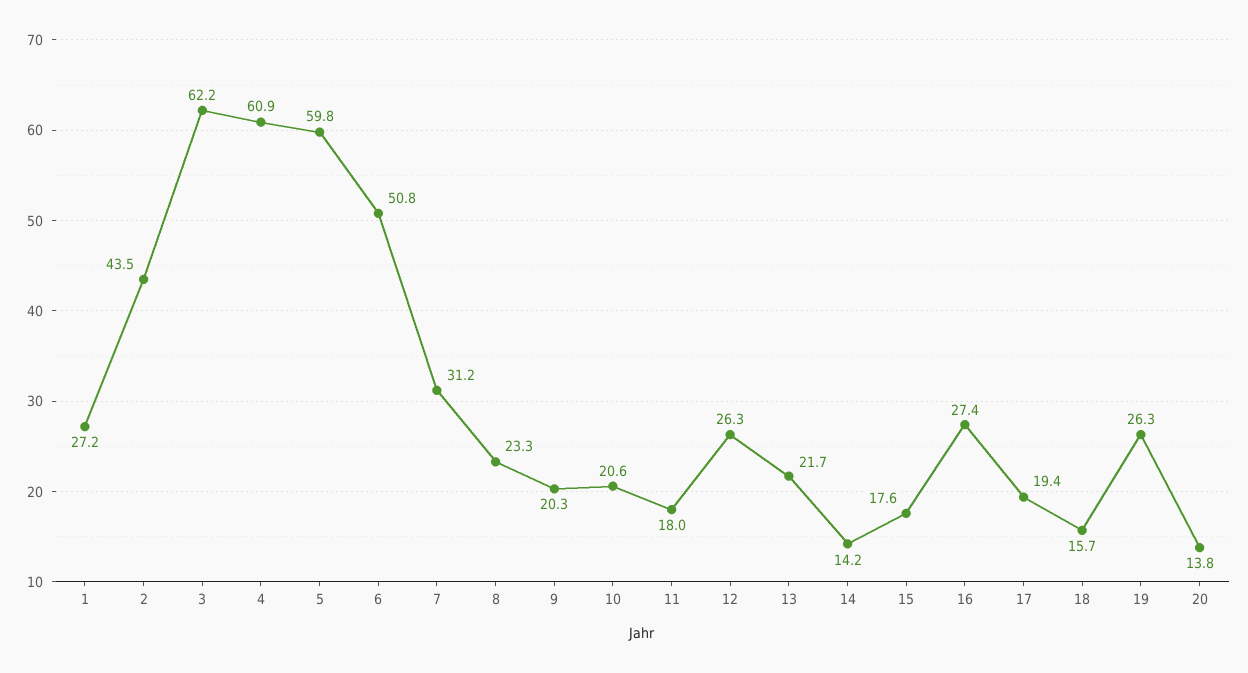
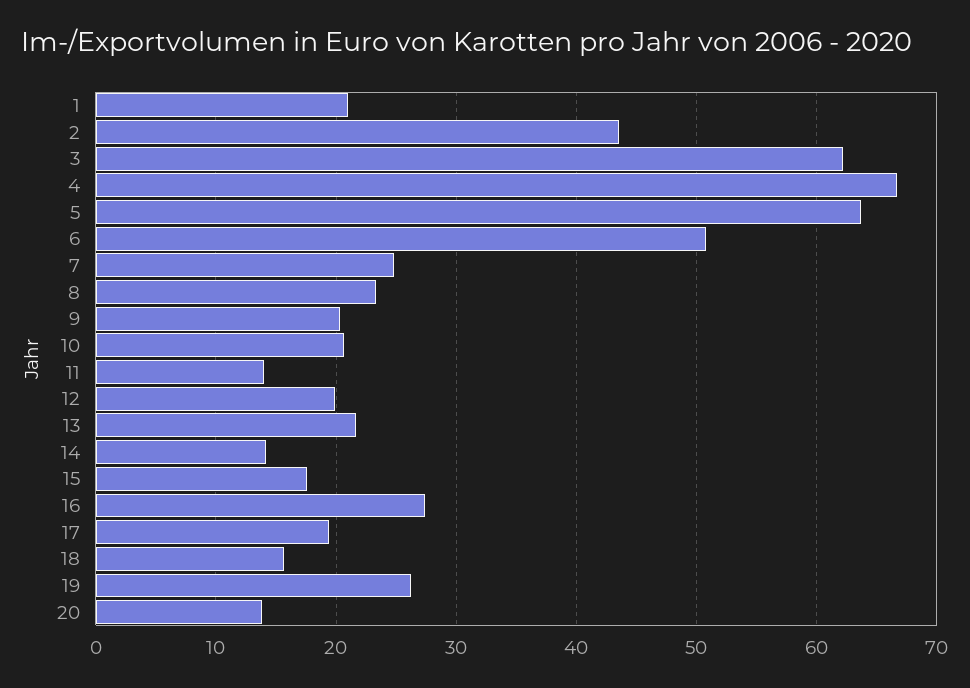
1: 27.2 -> 21
4: 60.9 -> 67
5: 59.8 -> 64
7: 31.2 -> 25
11: 18 -> 14
12: 26.3 -> 20

